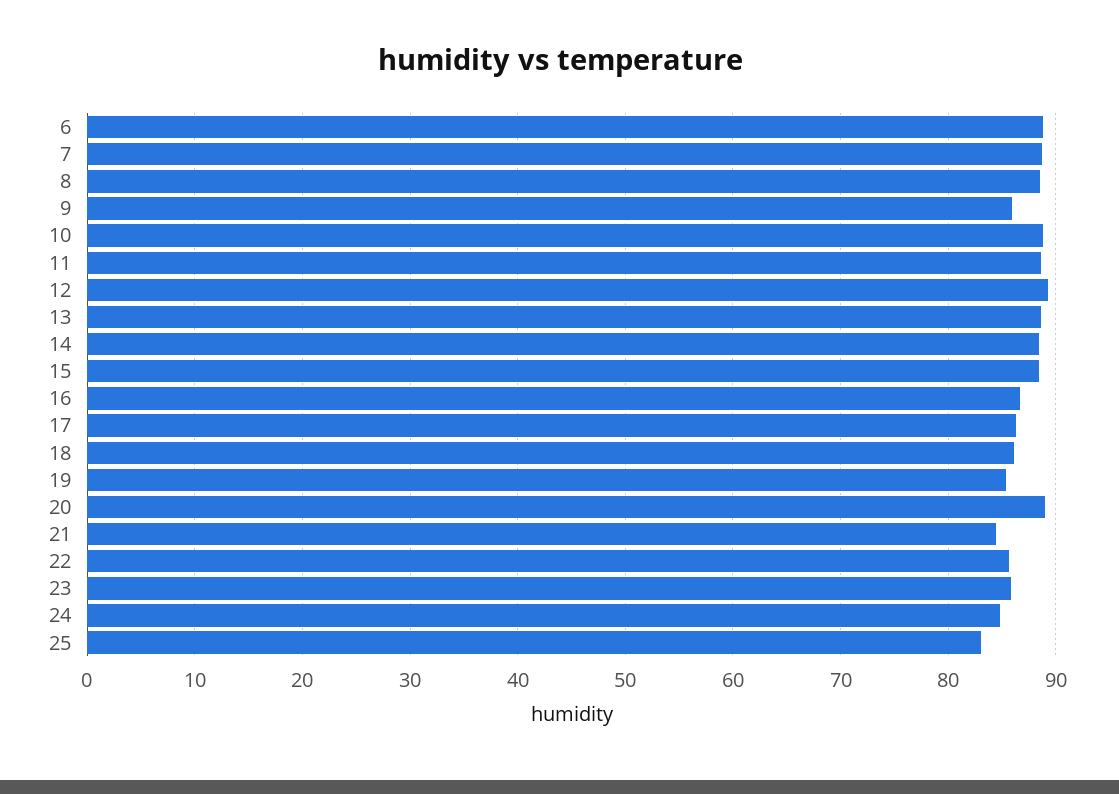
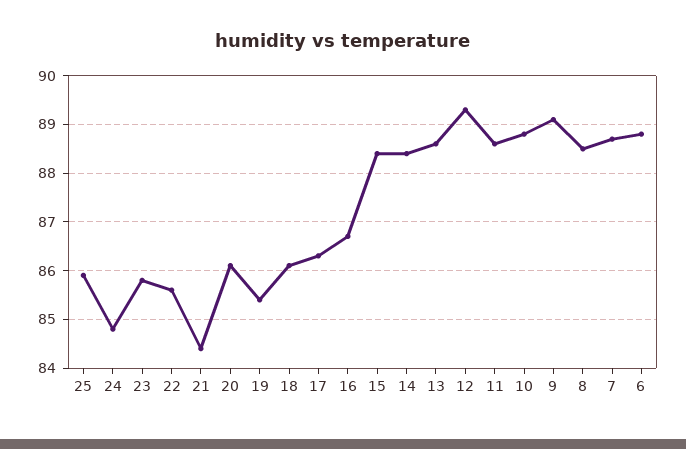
9: 86 -> 89
20: 89 -> 86
25: 83 -> 86

